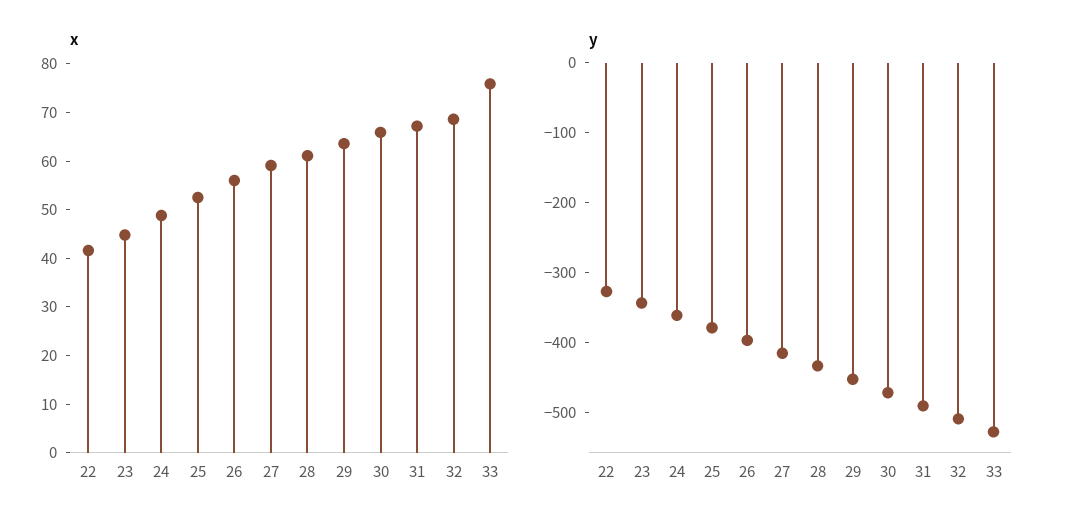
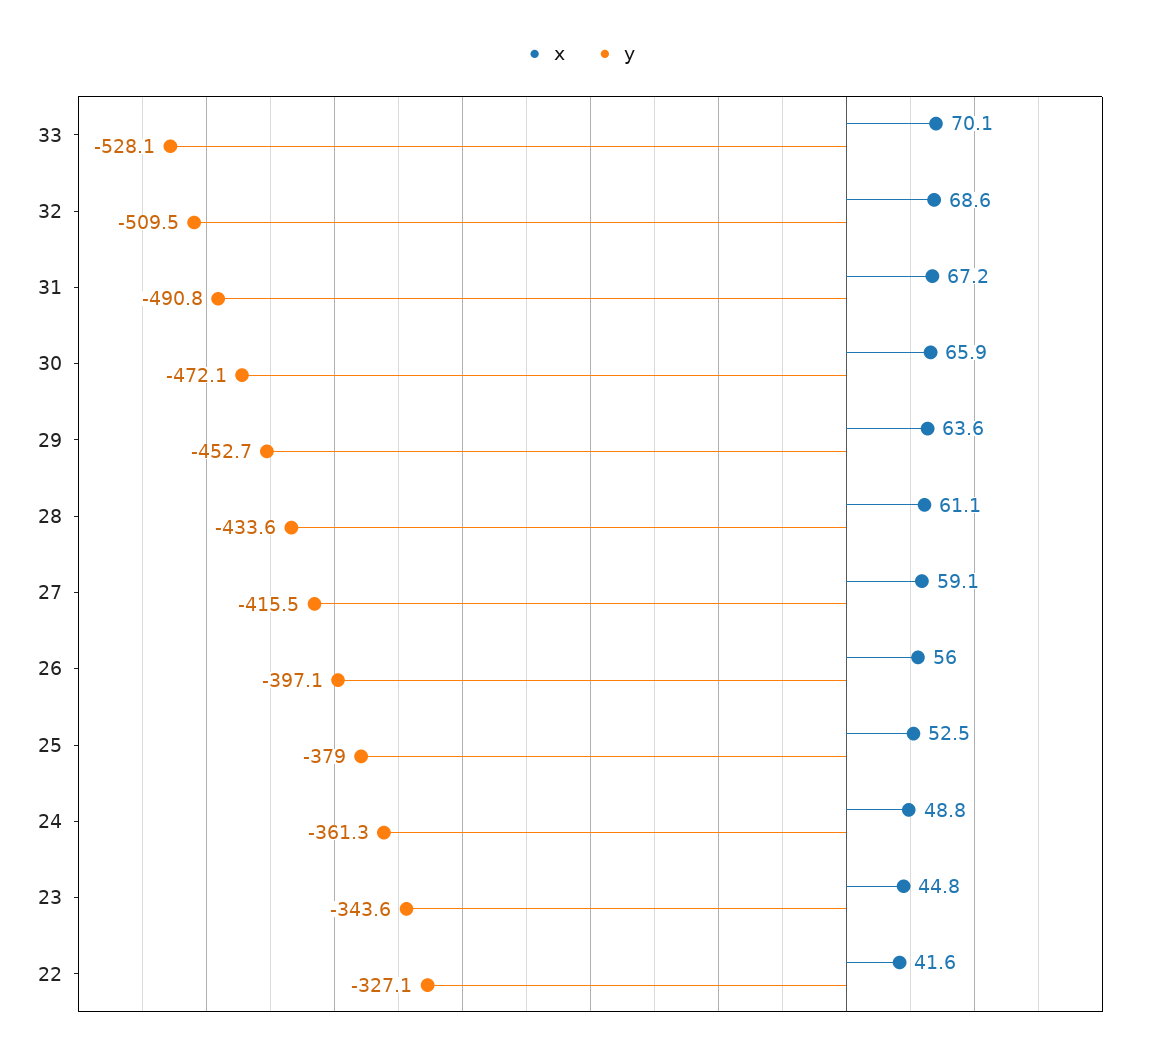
x, 33: 76 -> 70.1

